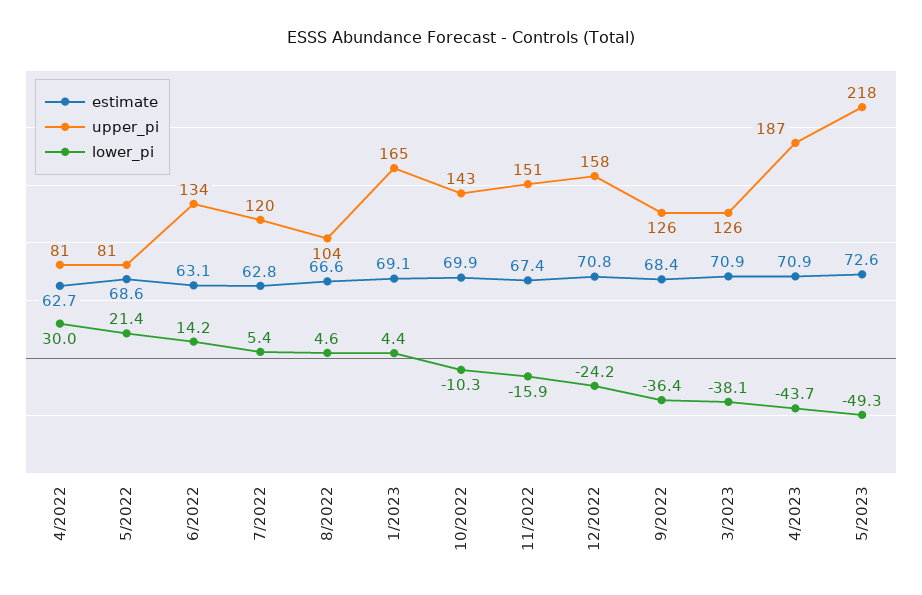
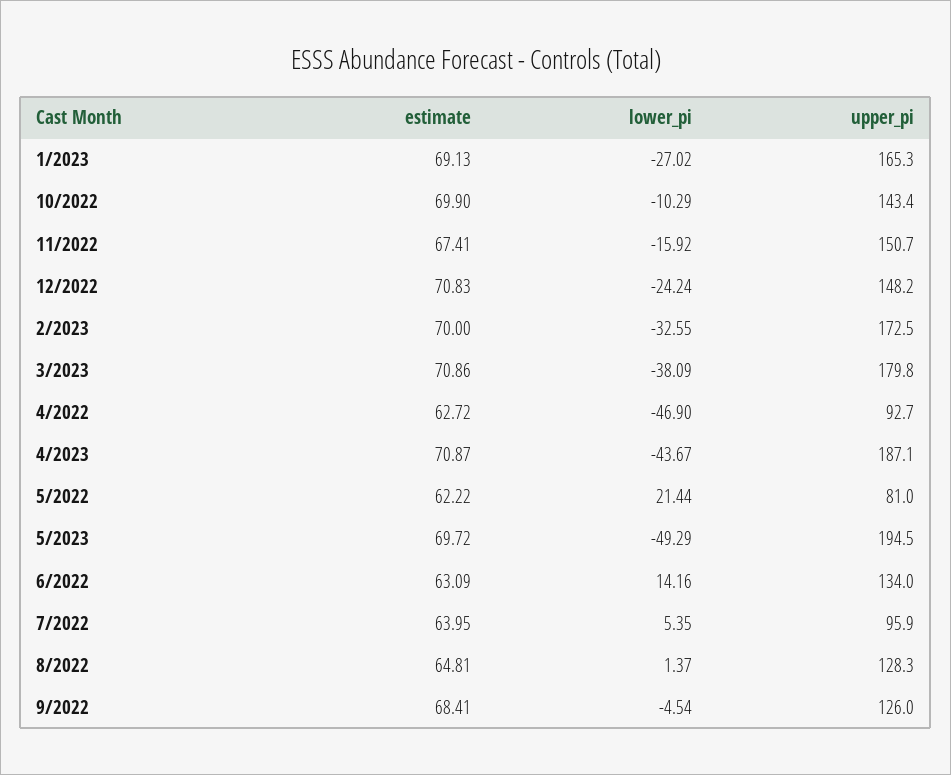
upper_pi, 4/2022: 81 -> 92.7
lower_pi, 4/2022: 30 -> -46.9
estimate, 5/2022: 68.6 -> 62.22
estimate, 7/2022: 62.8 -> 63.95
upper_pi, 7/2022: 120 -> 95.9
estimate, 8/2022: 66.6 -> 64.81
upper_pi, 8/2022: 104 -> 128.3
lower_pi, 8/2022: 4.6 -> 1.37
lower_pi, 1/2023: 4.4 -> -27.02
upper_pi, 12/2022: 158 -> 148.2
lower_pi, 9/2022: -36.4 -> -4.54
upper_pi, 3/2023: 126 -> 179.8
estimate, 5/2023: 72.6 -> 69.72
upper_pi, 5/2023: 218 -> 194.5
estimate, 2/2023: none -> 70
lower_pi, 2/2023: none -> -32.55
upper_pi, 2/2023: none -> 172.5

